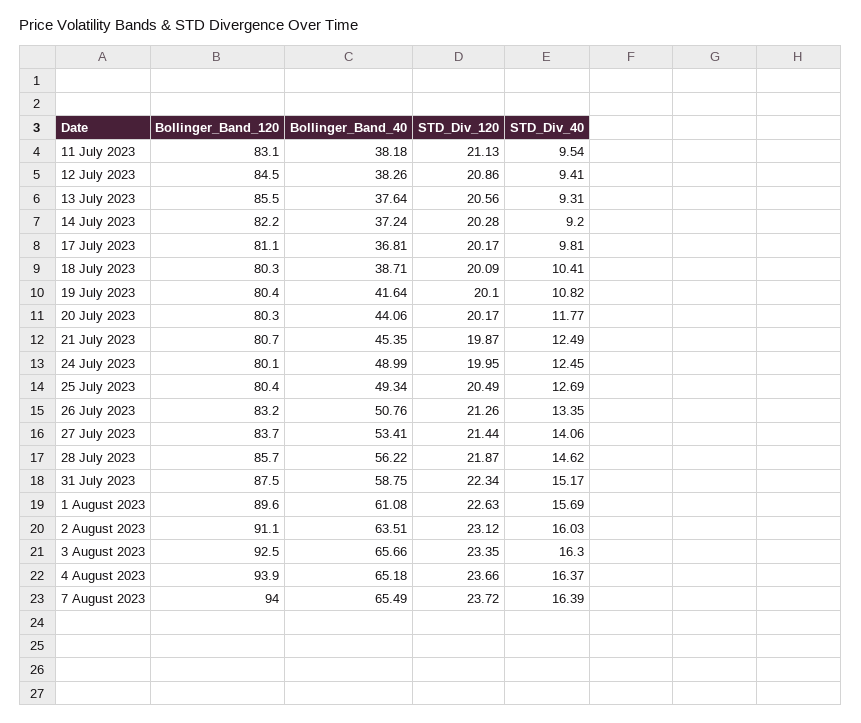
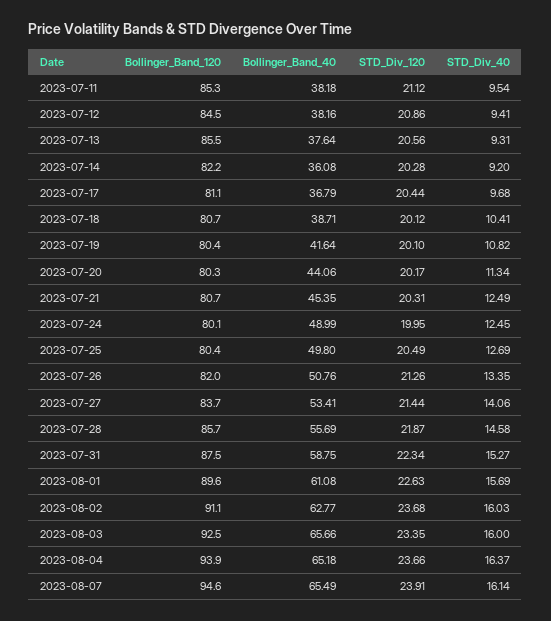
Bollinger_Band_120, 11 July 2023: 83.1 -> 85.3
STD_Div_120, 11 July 2023: 21.13 -> 21.12
Bollinger_Band_40, 12 July 2023: 38.26 -> 38.16
Bollinger_Band_40, 14 July 2023: 37.24 -> 36.08
Bollinger_Band_40, 17 July 2023: 36.81 -> 36.79
STD_Div_120, 17 July 2023: 20.17 -> 20.44
STD_Div_40, 17 July 2023: 9.81 -> 9.68
Bollinger_Band_120, 18 July 2023: 80.3 -> 80.7
STD_Div_120, 18 July 2023: 20.09 -> 20.12
STD_Div_40, 20 July 2023: 11.77 -> 11.34
STD_Div_120, 21 July 2023: 19.87 -> 20.31
Bollinger_Band_40, 25 July 2023: 49.34 -> 49.8
Bollinger_Band_120, 26 July 2023: 83.2 -> 82
Bollinger_Band_40, 28 July 2023: 56.22 -> 55.69
STD_Div_40, 28 July 2023: 14.62 -> 14.58
STD_Div_40, 31 July 2023: 15.17 -> 15.27
Bollinger_Band_40, 2 August 2023: 63.51 -> 62.77
STD_Div_120, 2 August 2023: 23.12 -> 23.68
STD_Div_40, 3 August 2023: 16.3 -> 16
Bollinger_Band_120, 7 August 2023: 94 -> 94.6
STD_Div_120, 7 August 2023: 23.72 -> 23.91
STD_Div_40, 7 August 2023: 16.39 -> 16.14

